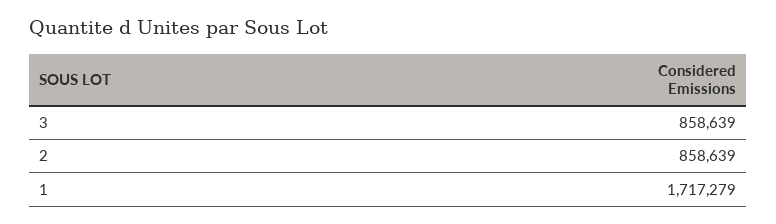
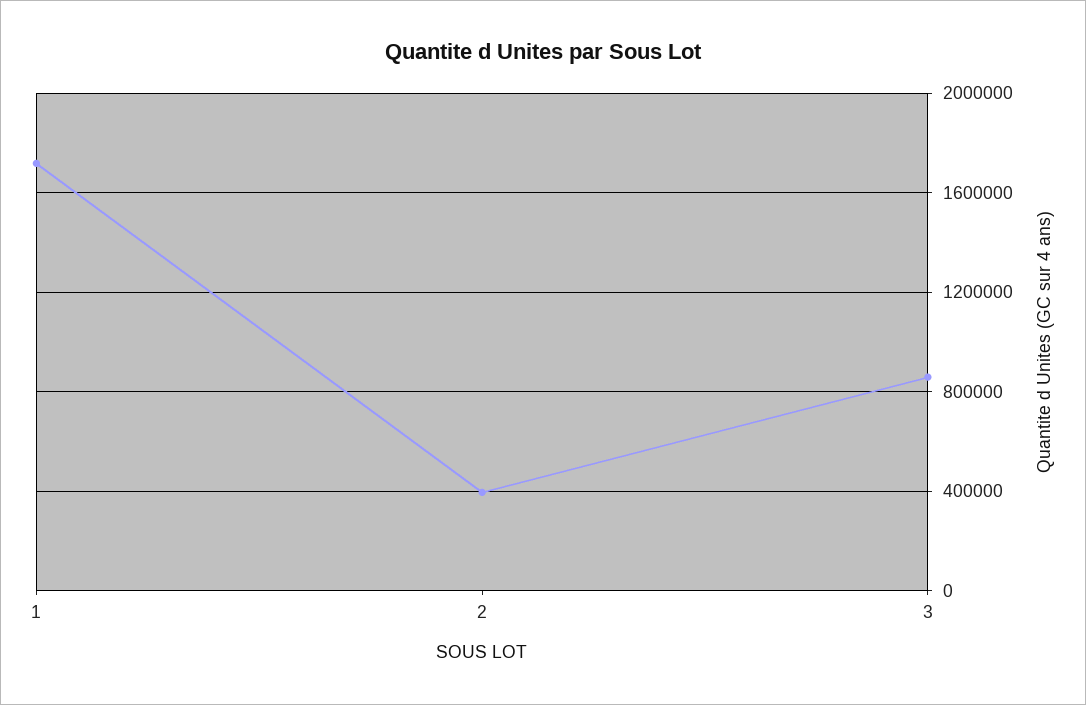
2: 858639 -> 400000

